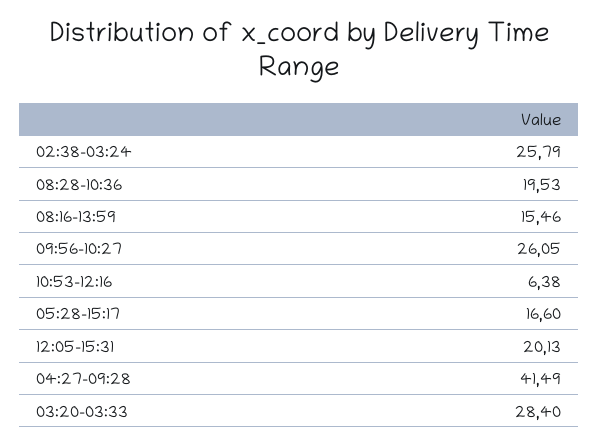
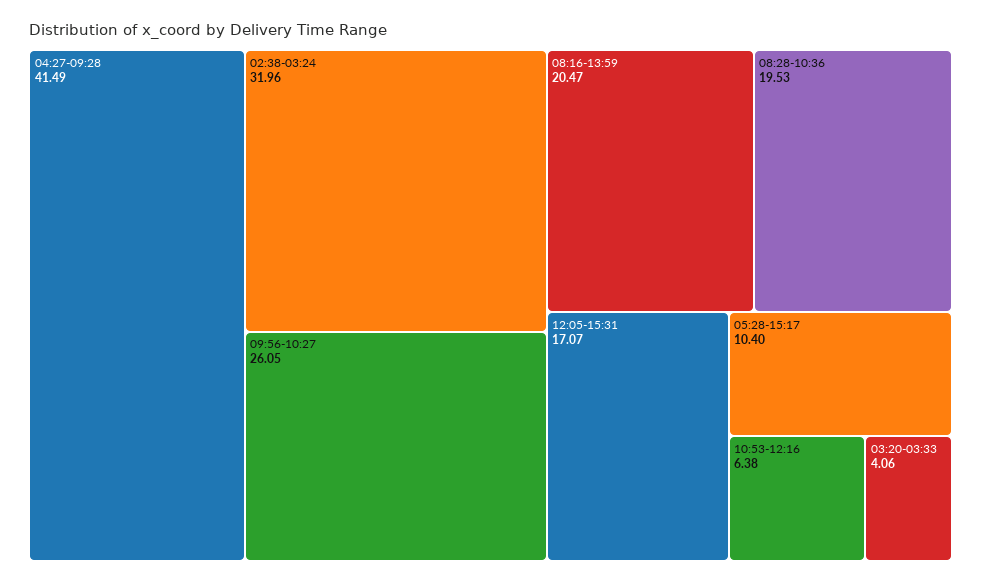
02:38-03:24: 25.79 -> 31.96
08:16-13:59: 15.46 -> 20.47
05:28-15:17: 16.6 -> 10.4
12:05-15:31: 20.13 -> 17.07
03:20-03:33: 28.4 -> 4.06

